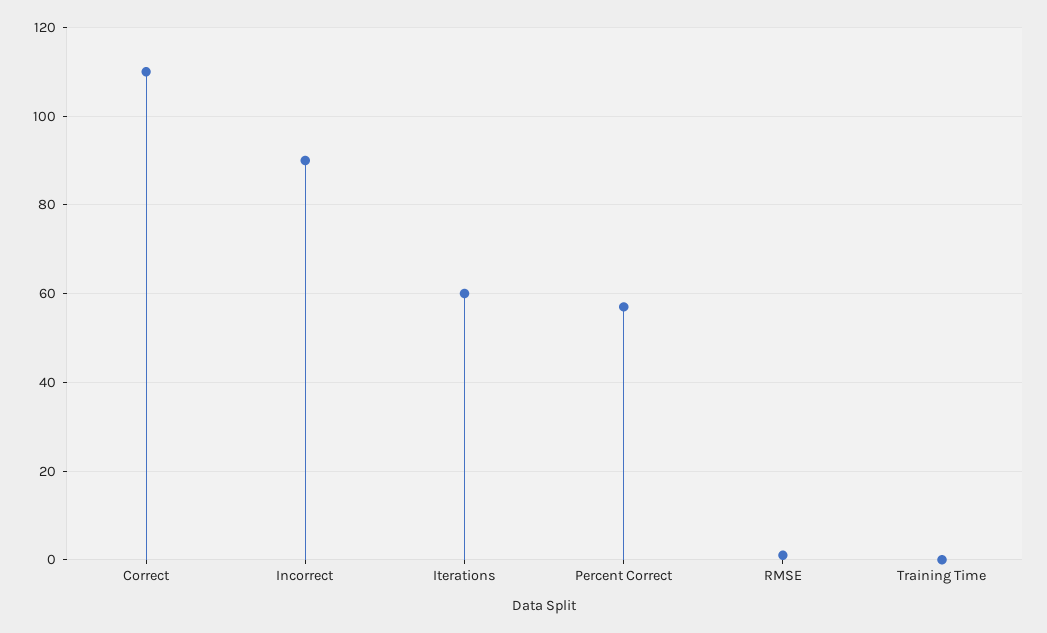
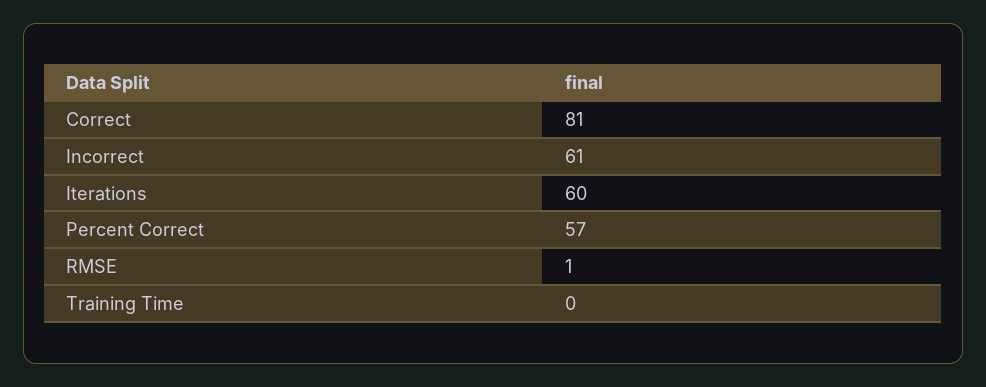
Correct: 110 -> 81
Incorrect: 90 -> 61

